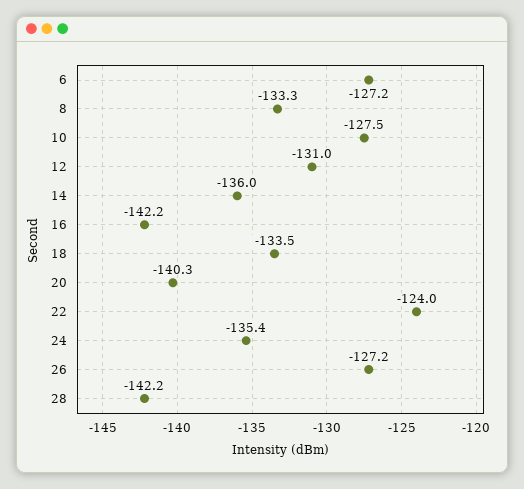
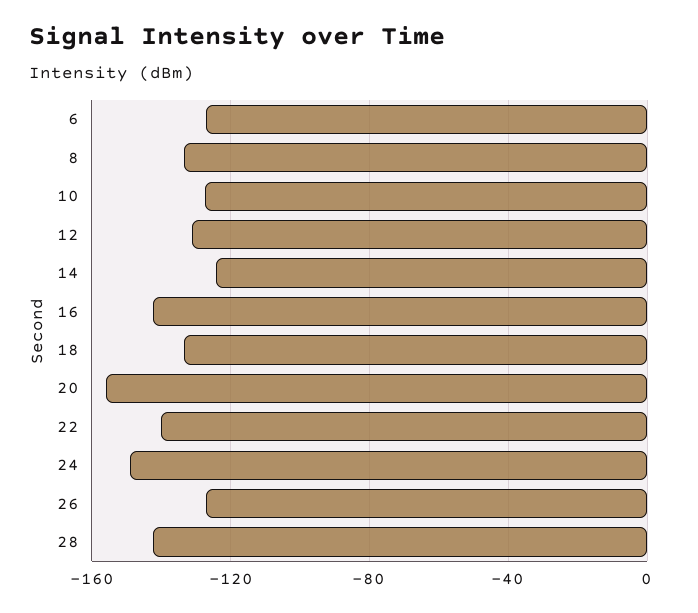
14: -136 -> -125
20: -140.3 -> -155
22: -124 -> -140
24: -135.4 -> -150

